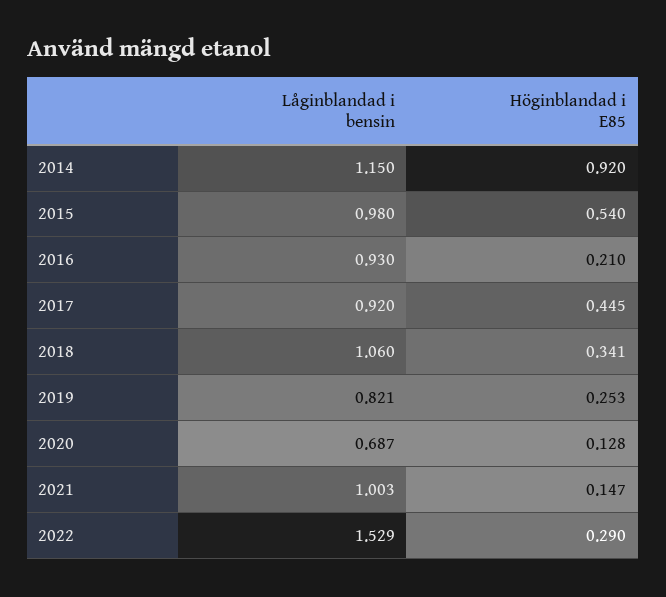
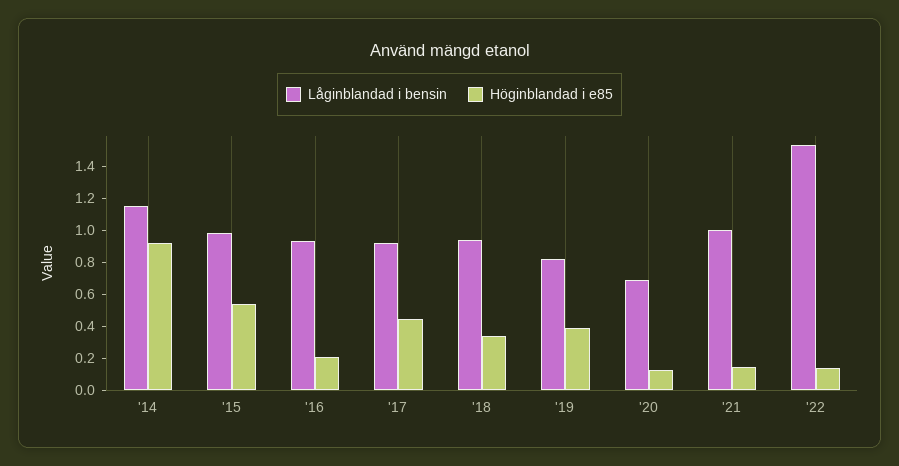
Låginblandad i bensin, 2018: 1.06 -> 0.95
Höginblandad i E85, 2019: 0.253 -> 0.4
Höginblandad i E85, 2022: 0.29 -> 0.15

